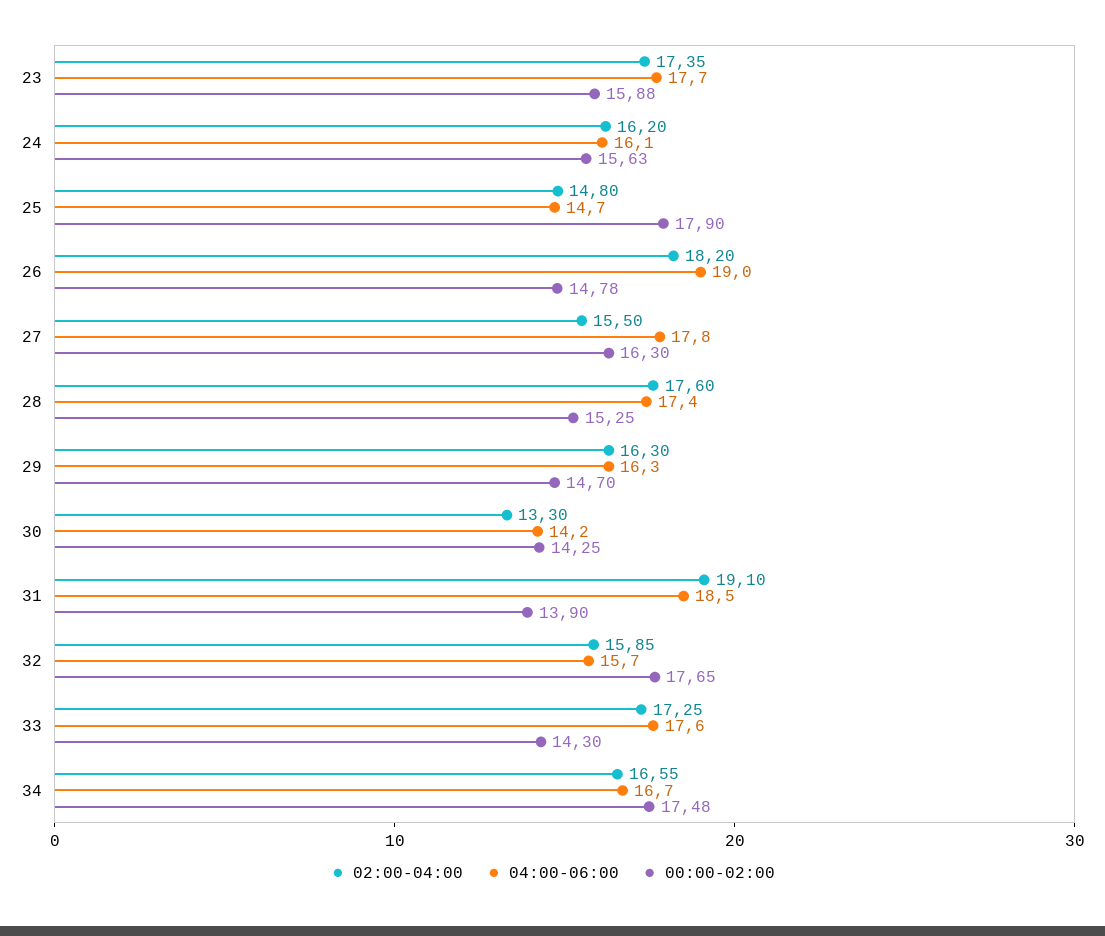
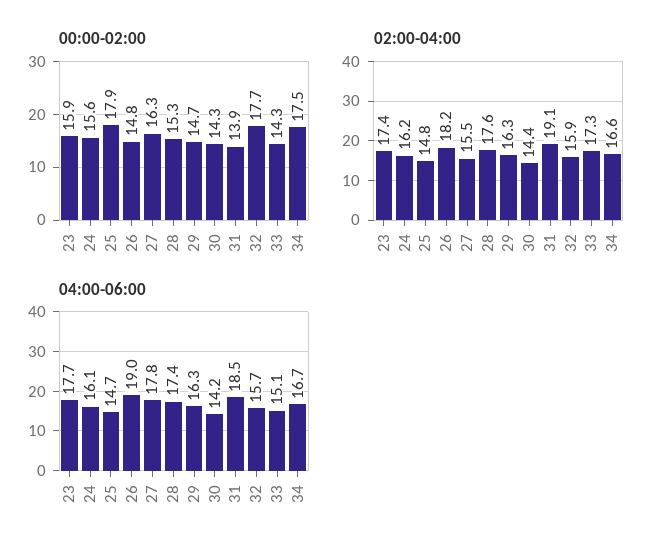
02:00-04:00, 30: 13.3 -> 14.4
04:00-06:00, 33: 17.6 -> 15.1

